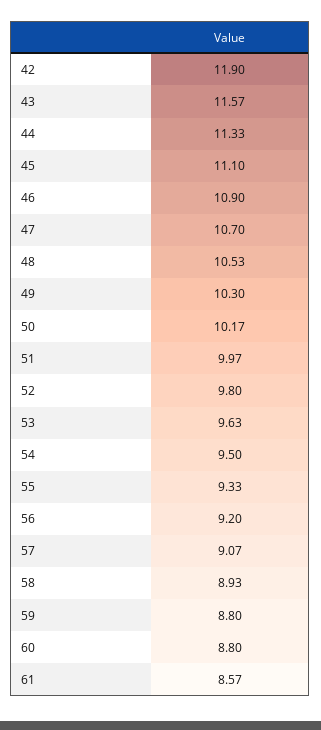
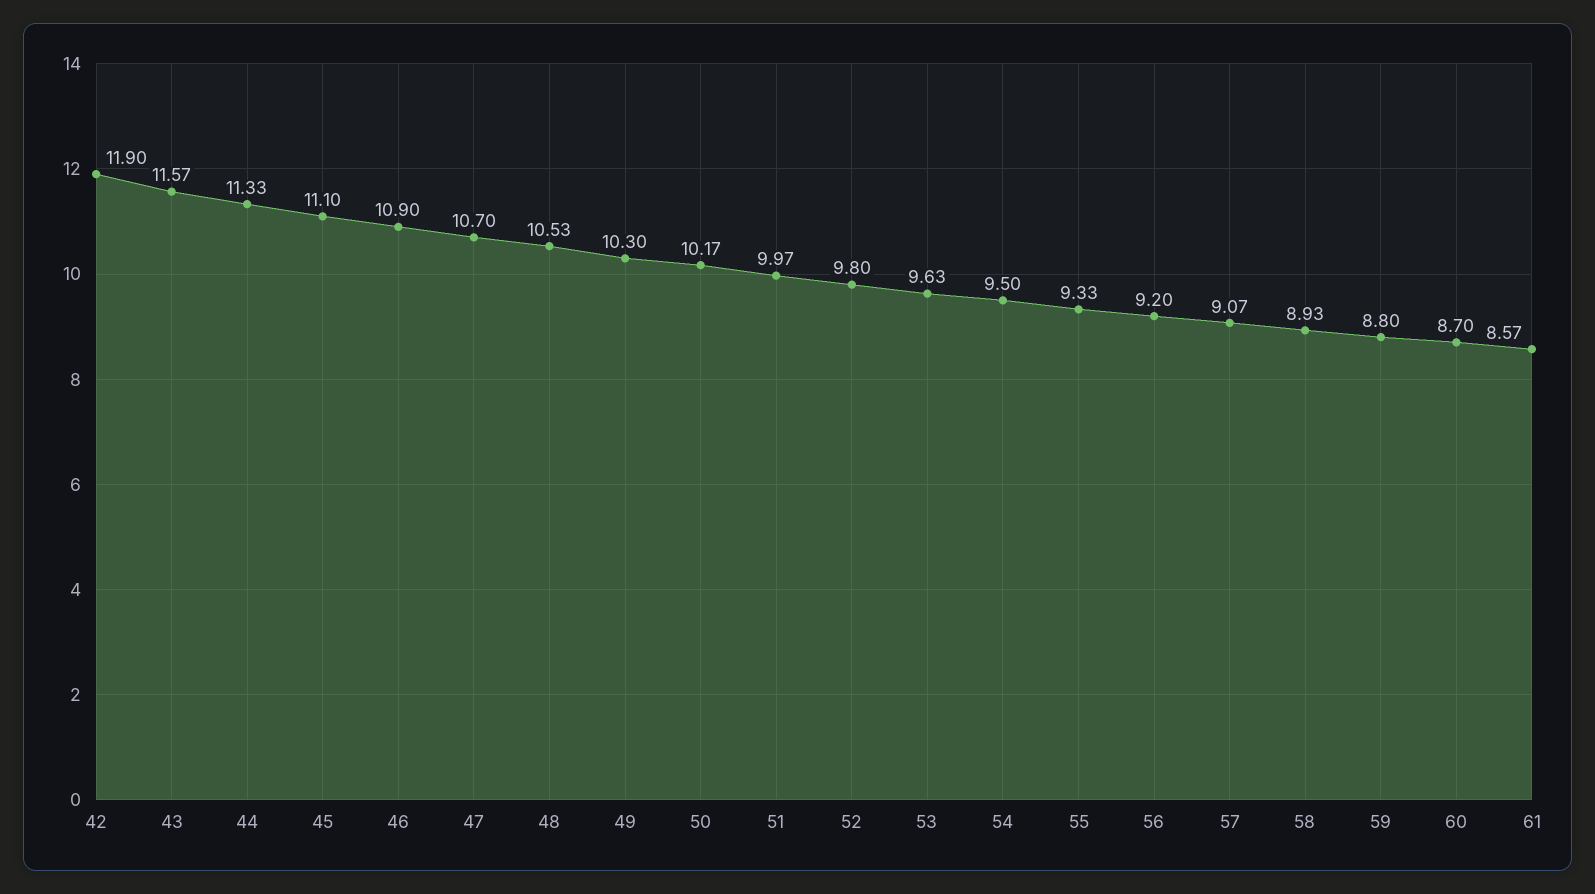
60: 8.8 -> 8.7

